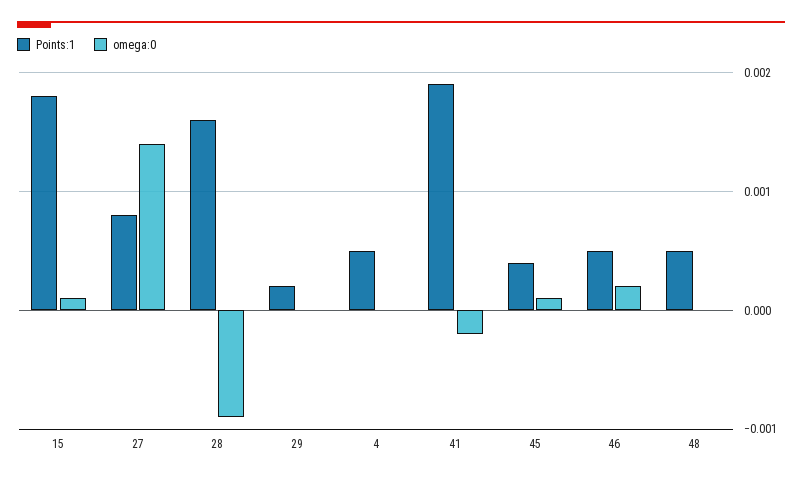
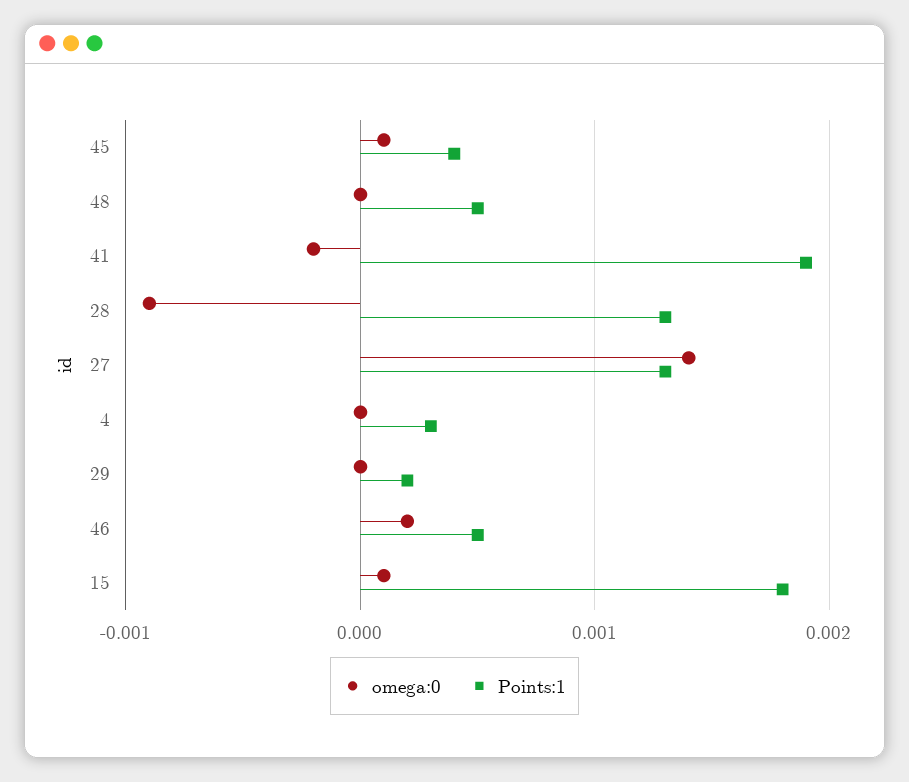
Points:1, 27: 0.0008 -> 0.0013
Points:1, 28: 0.0016 -> 0.0013
Points:1, 4: 0.0005 -> 0.0003

